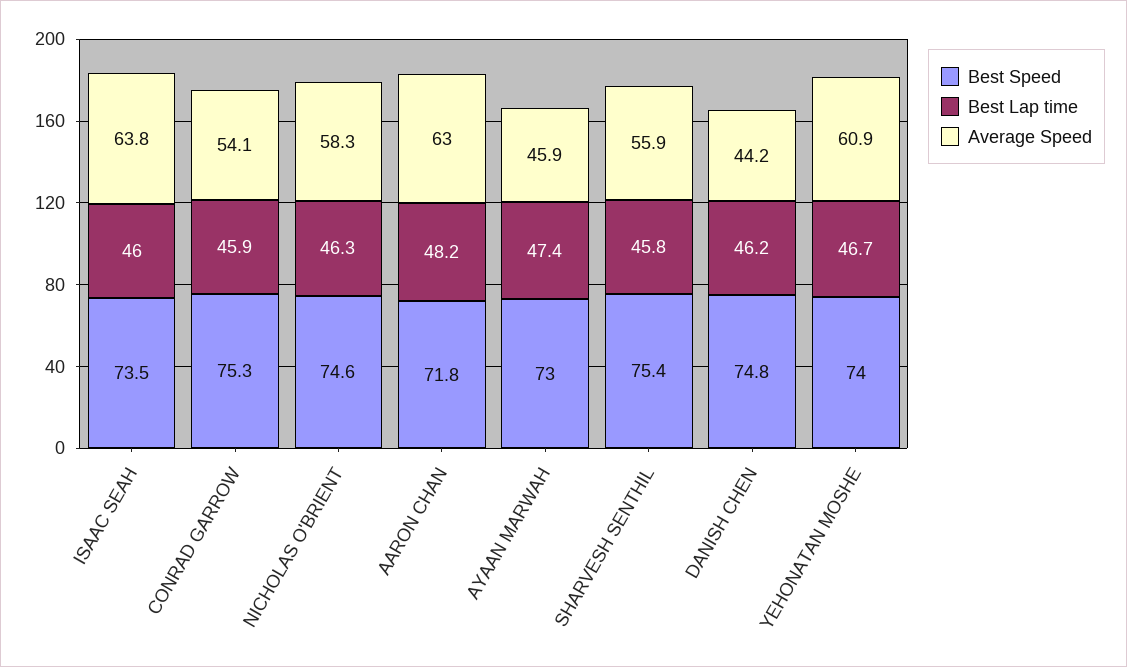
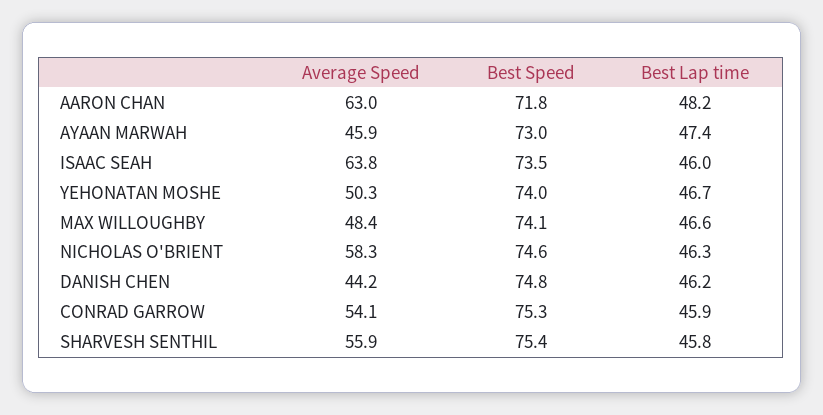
Average Speed, YEHONATAN MOSHE: 60.9 -> 50.3
Average Speed, MAX WILLOUGHBY: none -> 48.4
Best Speed, MAX WILLOUGHBY: none -> 74.1
Best Lap time, MAX WILLOUGHBY: none -> 46.6

